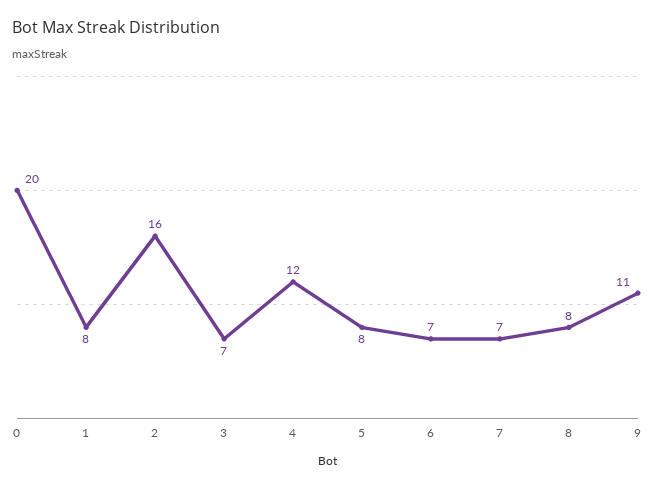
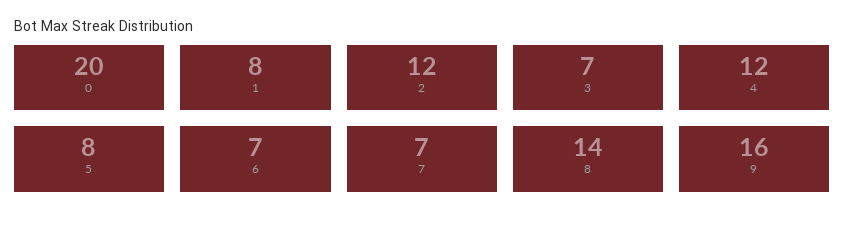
2: 16 -> 12
8: 8 -> 14
9: 11 -> 16

